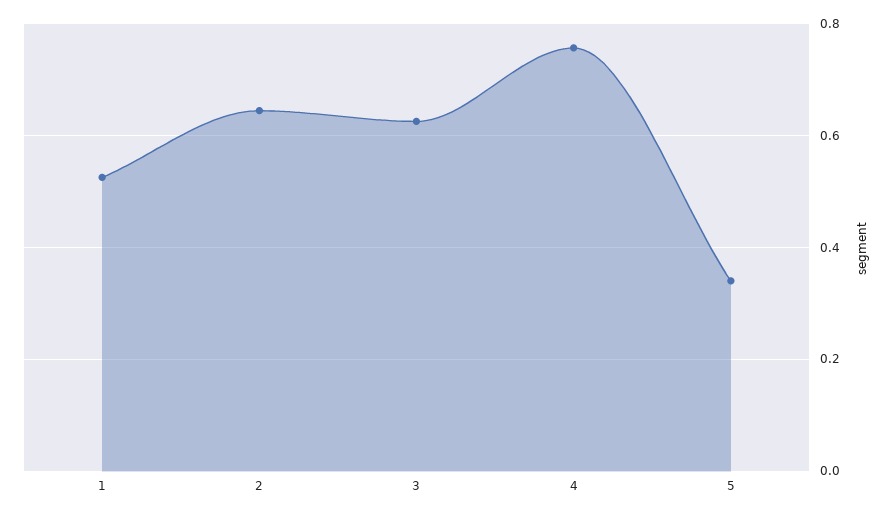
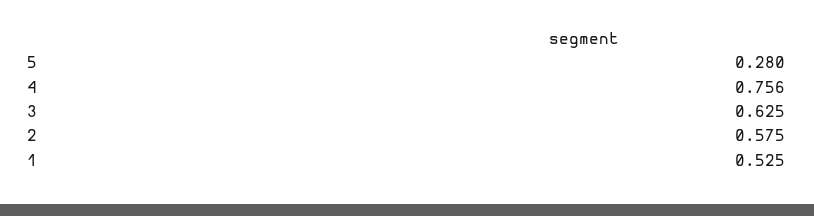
2: 0.64 -> 0.575
5: 0.34 -> 0.28

